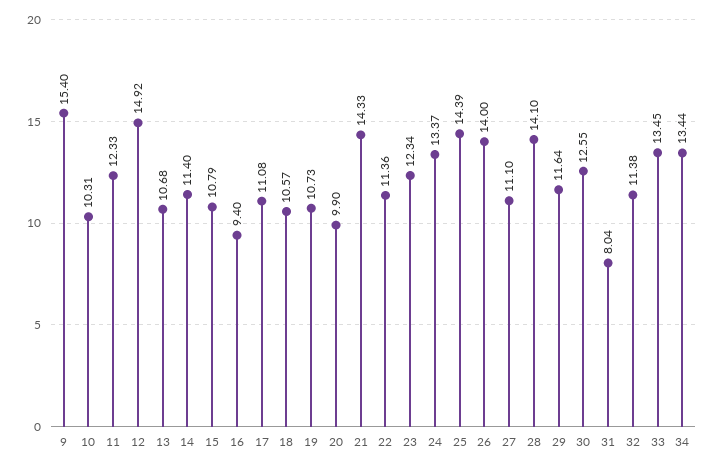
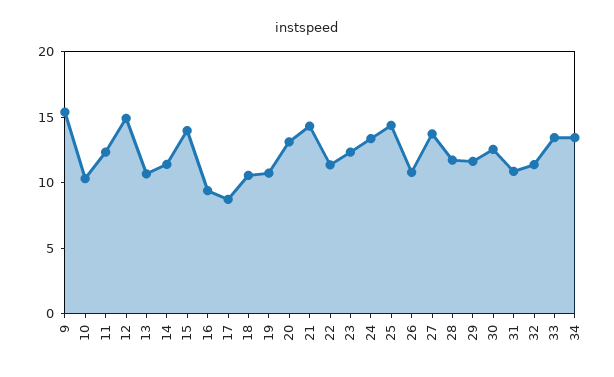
15: 10.79 -> 14
17: 11.08 -> 9
20: 9.9 -> 13
26: 14 -> 11
27: 11.1 -> 14
28: 14.1 -> 12
31: 8.04 -> 11

